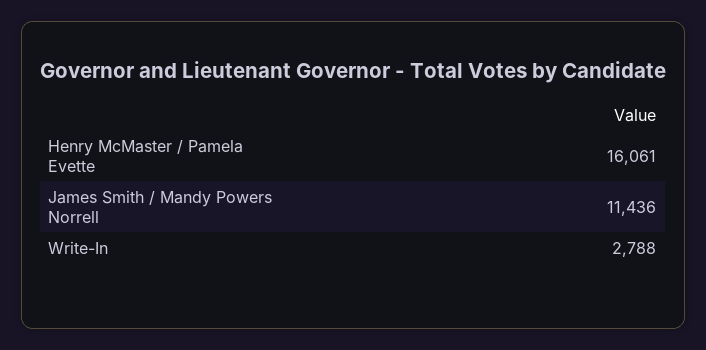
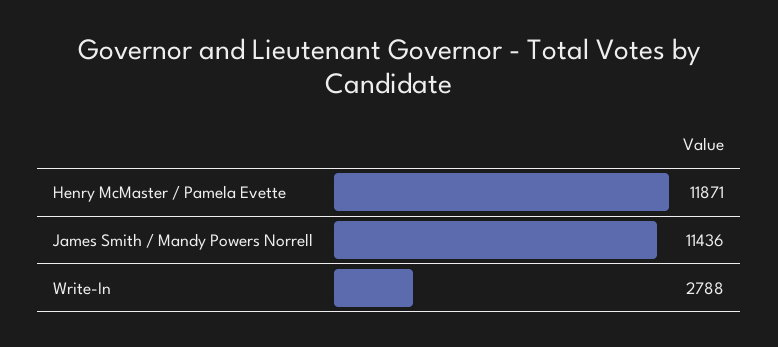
Henry McMaster / Pamela Evette: 16061 -> 11871

